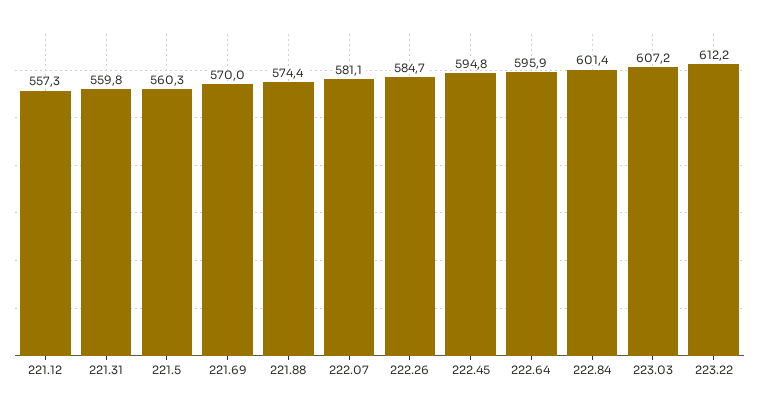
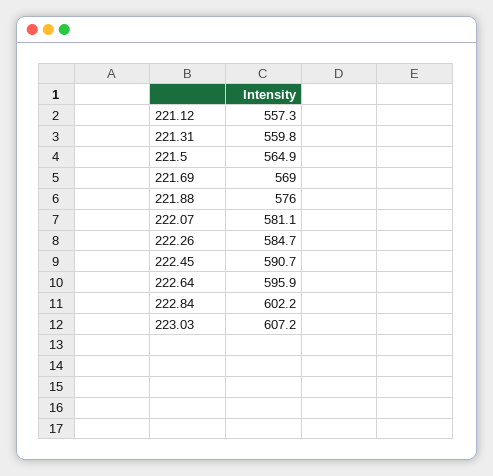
221.5: 560.3 -> 564.9
221.69: 570 -> 569
221.88: 574.4 -> 576
222.45: 594.8 -> 590.7
222.84: 601.4 -> 602.2
223.22: 612.2 -> none

